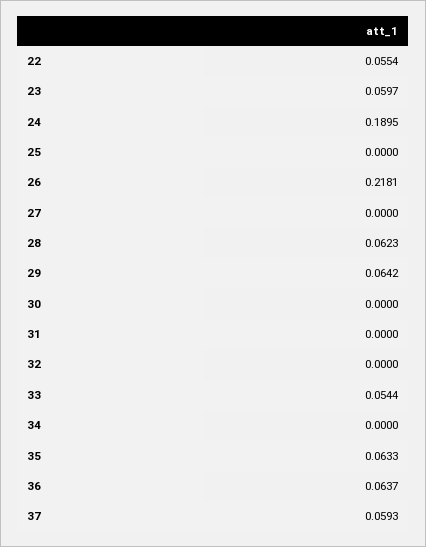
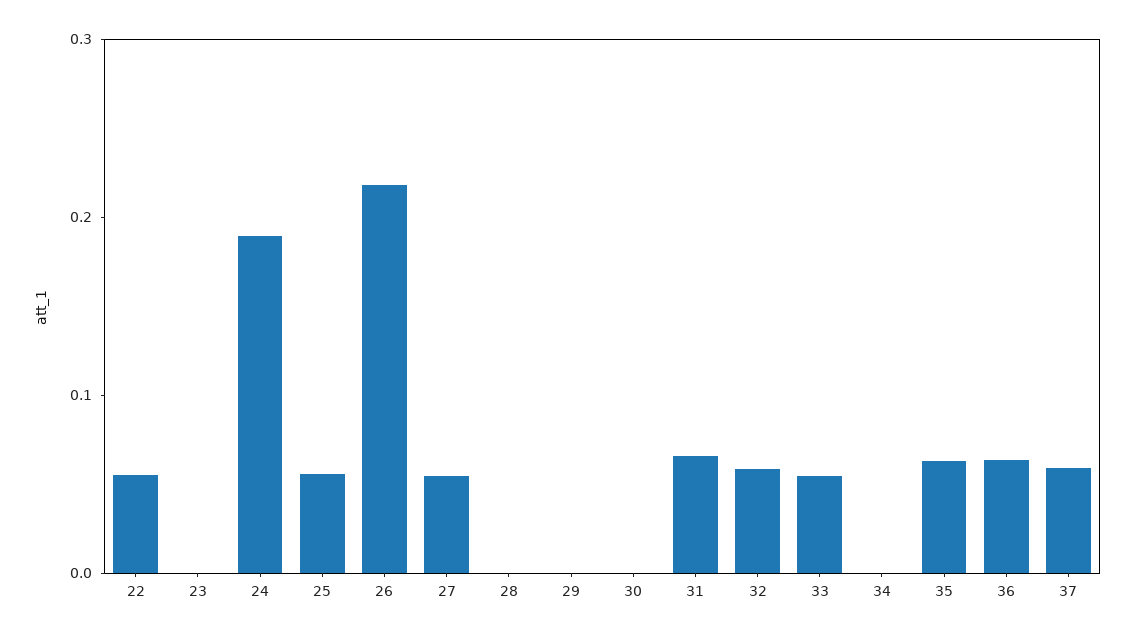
23: 0.0597 -> 0
25: 0 -> 0.06
27: 0 -> 0.06
28: 0.0623 -> 0
29: 0.0642 -> 0
31: 0 -> 0.06
32: 0 -> 0.06

